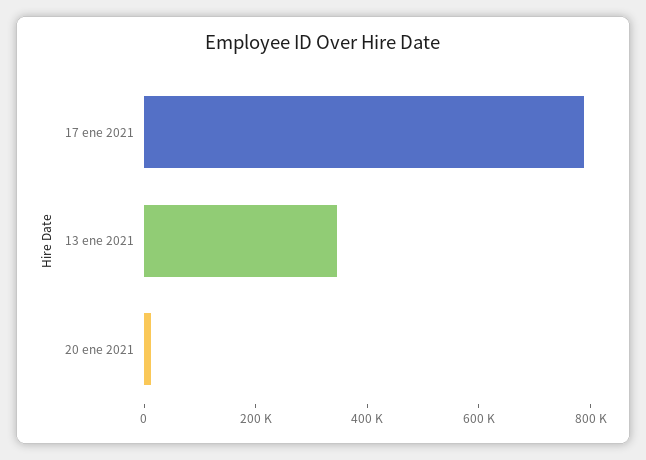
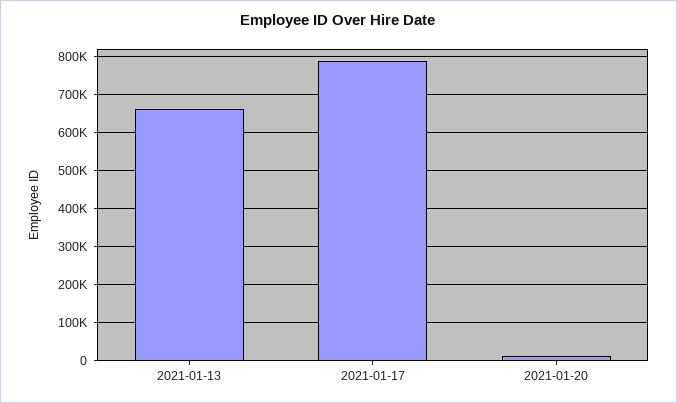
13 ene 2021: 350000 -> 660000

